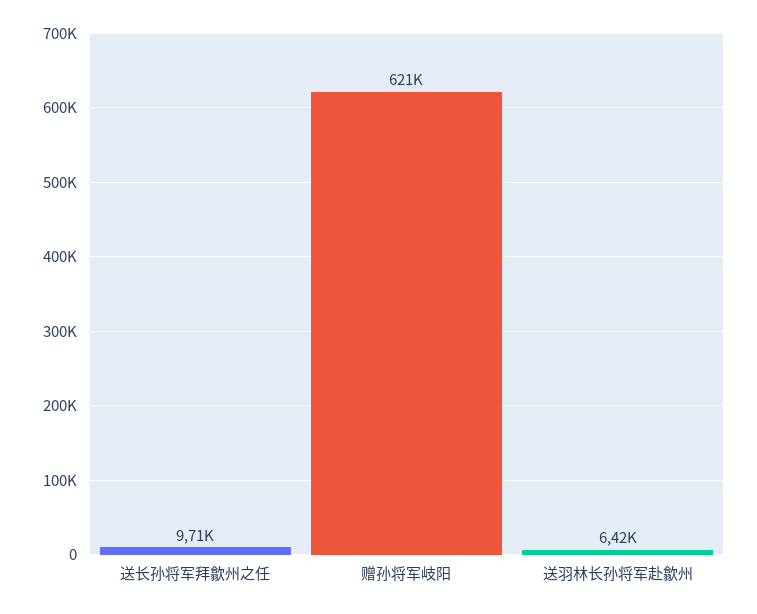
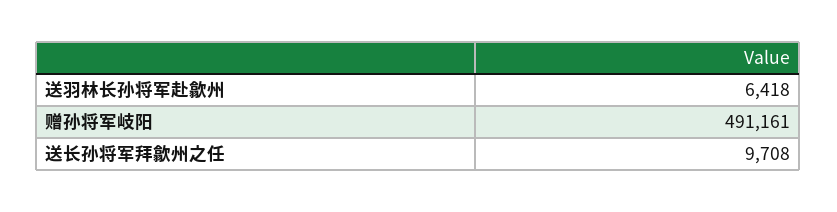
赠孙将军岐阳: 621000 -> 491161

